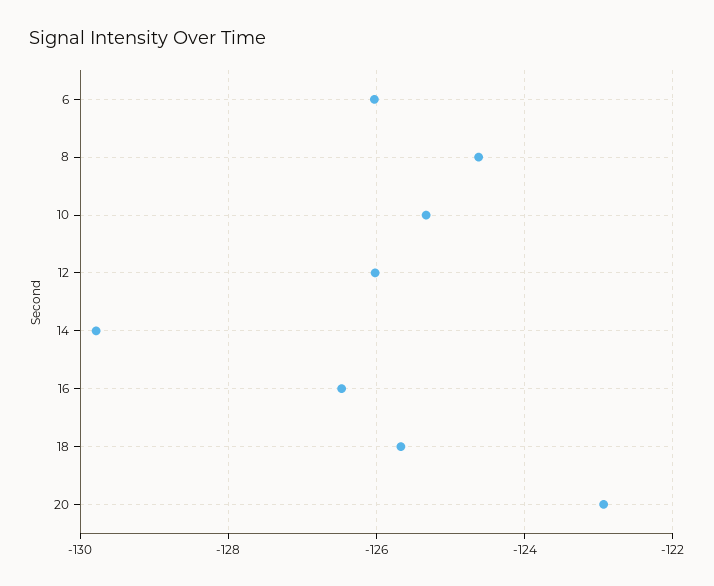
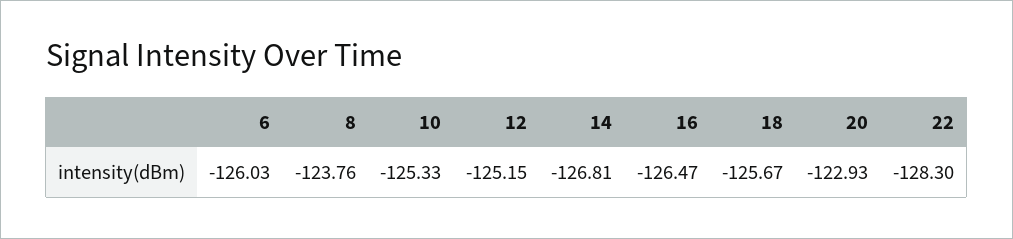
8: -124.6 -> -123.76
12: -126 -> -125.15
14: -129.8 -> -126.81
22: none -> -128.3

